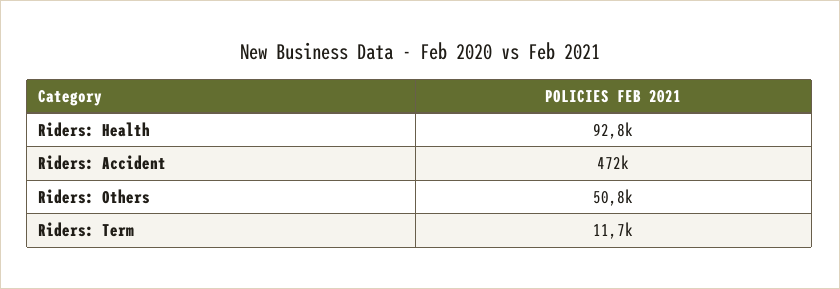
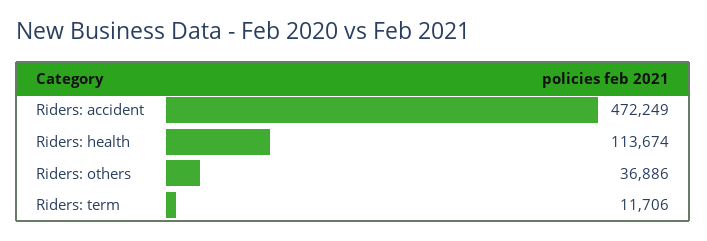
Riders: Health: 92800 -> 113674
Riders: Others: 50800 -> 36886

